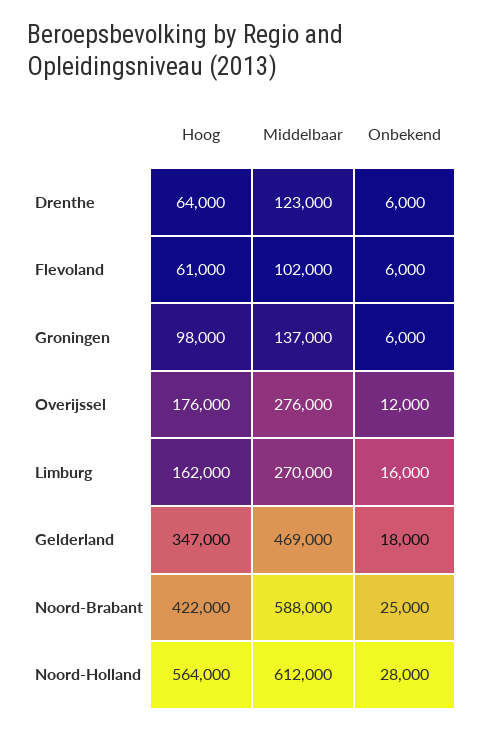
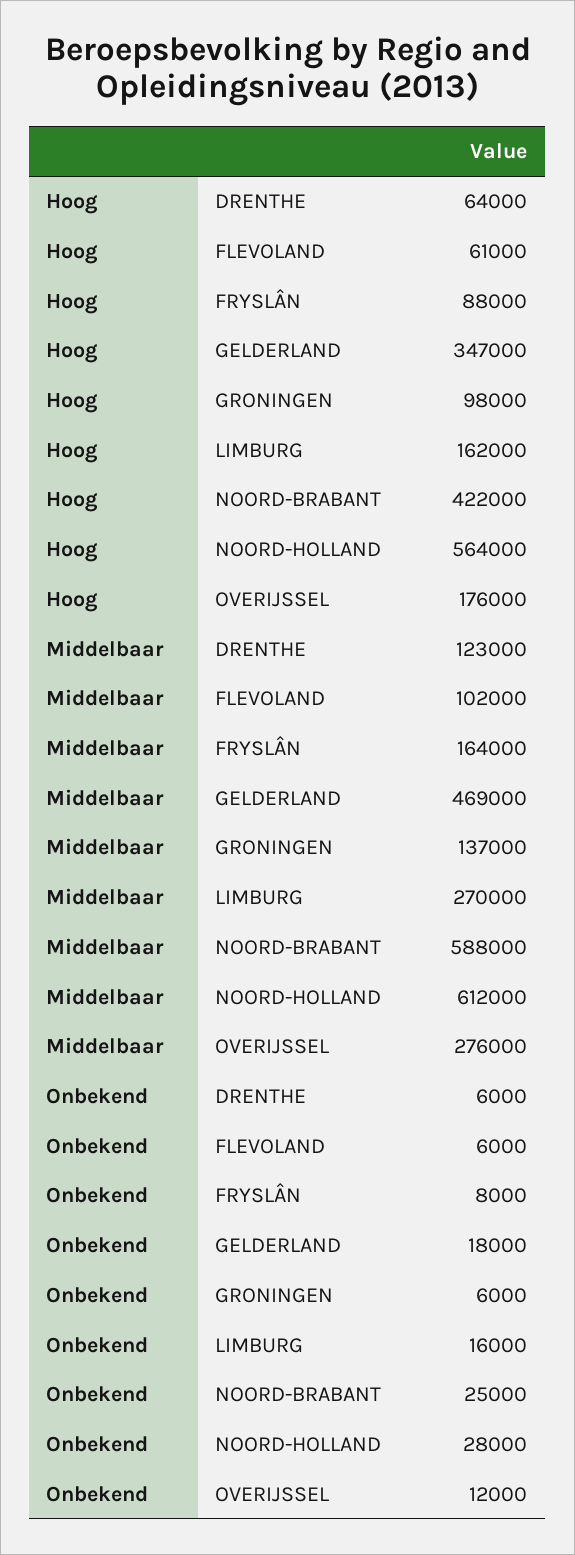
Hoog, FRYSLÂN: none -> 88000
Middelbaar, FRYSLÂN: none -> 164000
Onbekend, FRYSLÂN: none -> 8000

